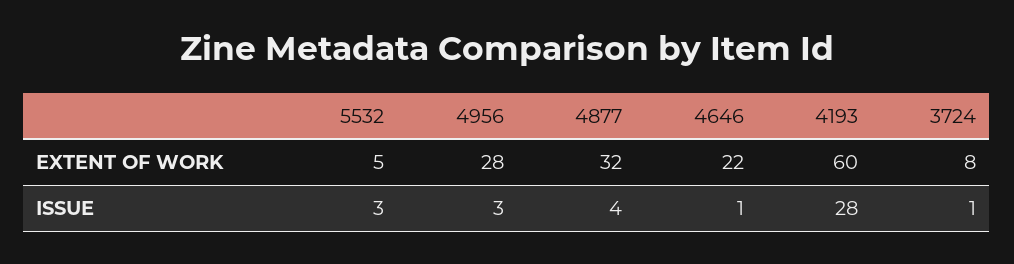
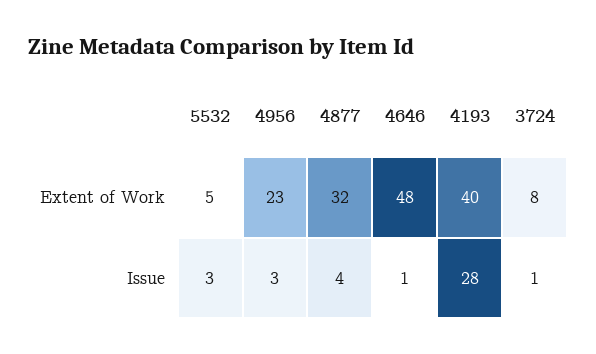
4956, EXTENT OF WORK: 28 -> 23
4646, EXTENT OF WORK: 22 -> 48
4193, EXTENT OF WORK: 60 -> 40

